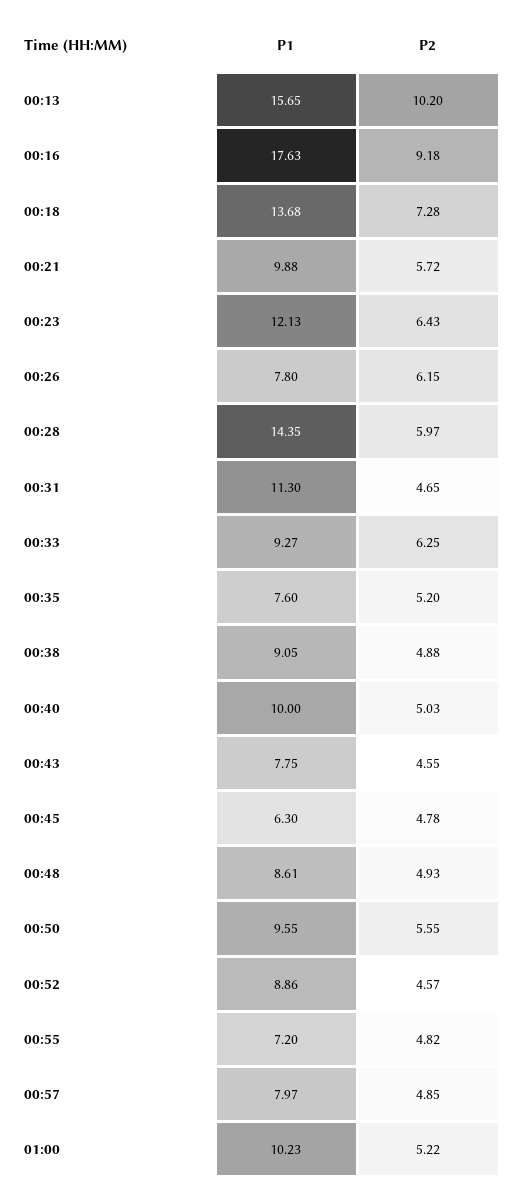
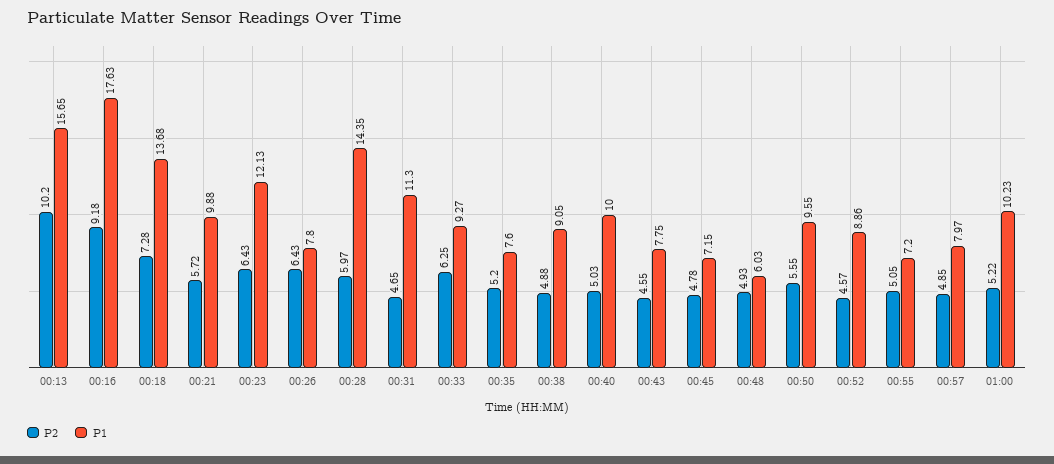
P2, 00:26: 6.15 -> 6.43
P1, 00:45: 6.3 -> 7.15
P1, 00:48: 8.61 -> 6.03
P2, 00:55: 4.82 -> 5.05

